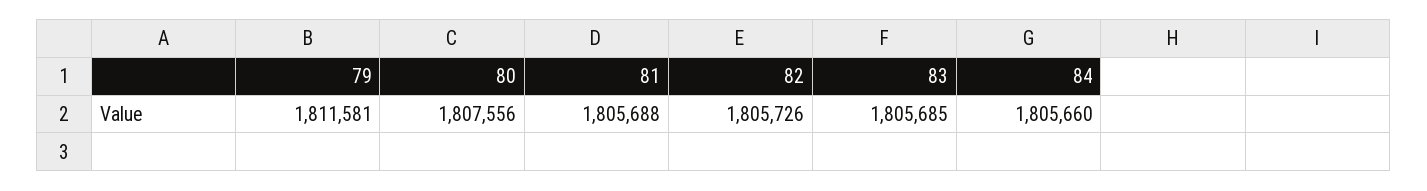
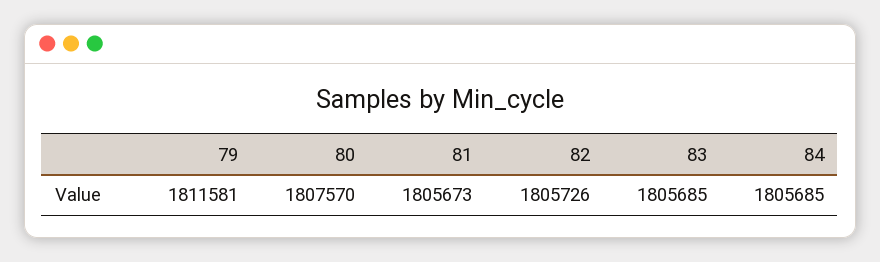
80: 1807556 -> 1807570
81: 1805688 -> 1805673
84: 1805660 -> 1805685

